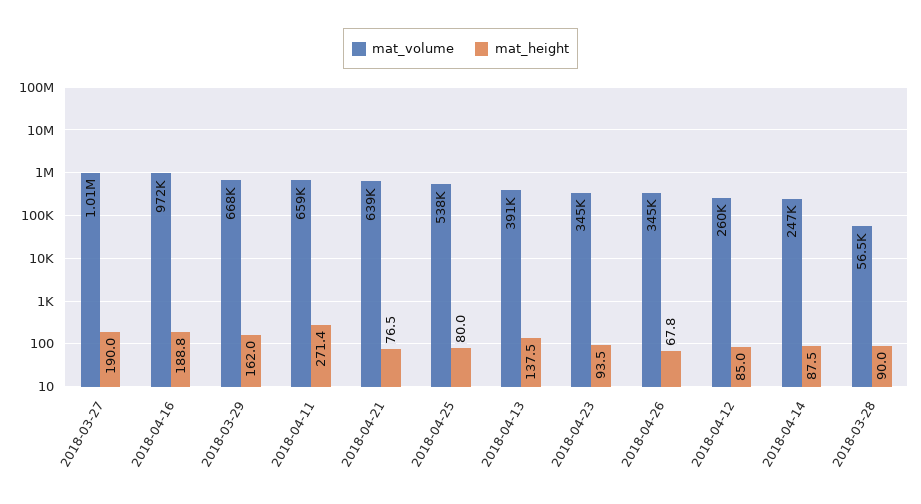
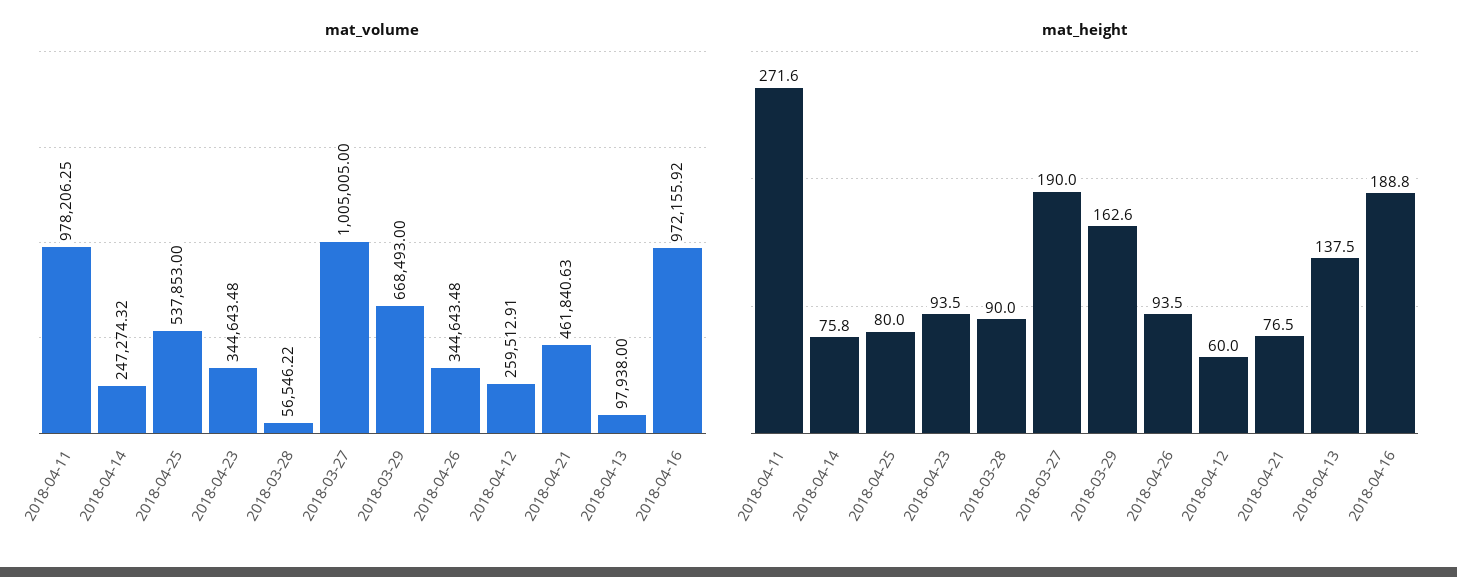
mat_height, 2018-03-29: 162 -> 162.6
mat_volume, 2018-04-11: 659000 -> 978206.25
mat_height, 2018-04-11: 271.4 -> 271.6
mat_volume, 2018-04-21: 639000 -> 461840.63
mat_volume, 2018-04-13: 391000 -> 97938
mat_height, 2018-04-26: 67.8 -> 93.5
mat_height, 2018-04-12: 85 -> 60
mat_height, 2018-04-14: 87.5 -> 75.8

